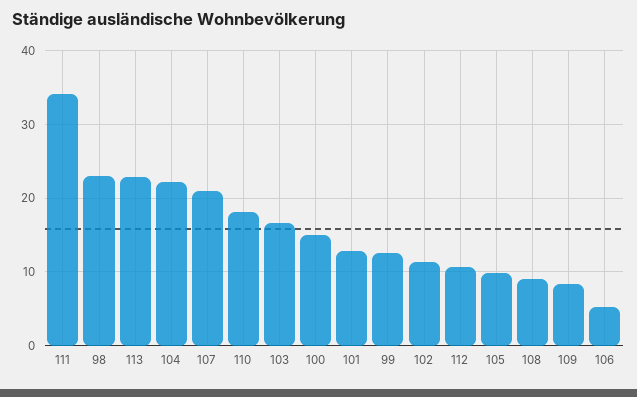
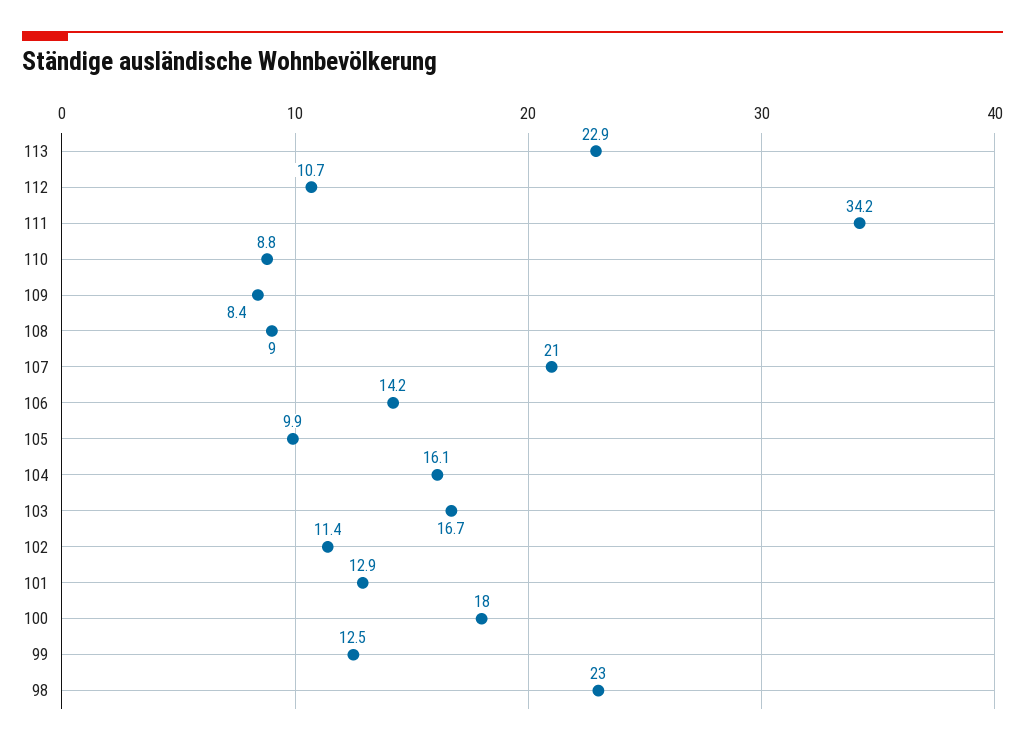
104: 22 -> 16.1
110: 18 -> 8.8
100: 15 -> 18
106: 5 -> 14.2

